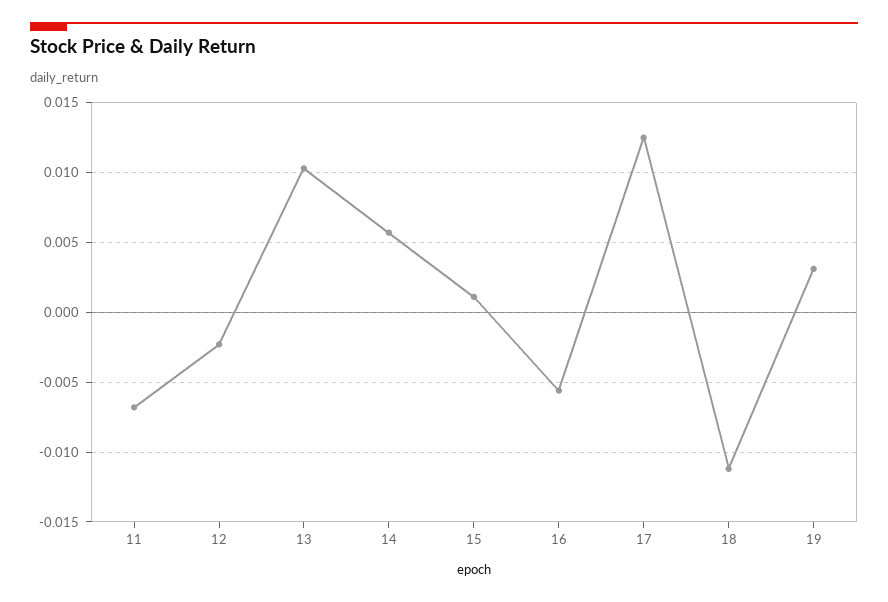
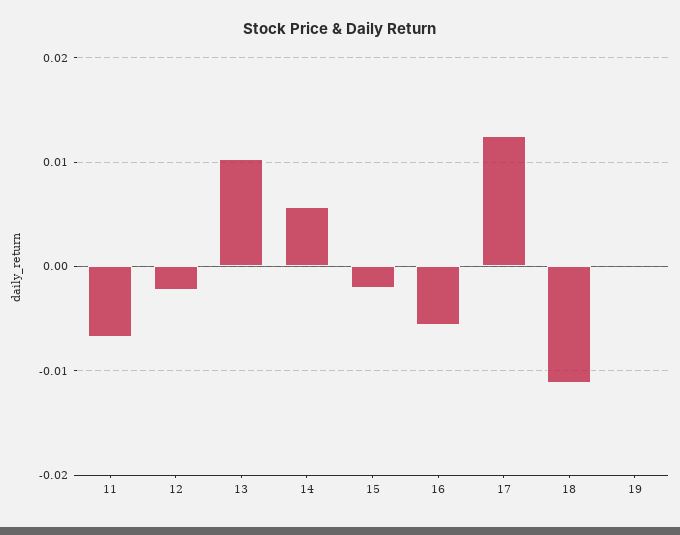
15: 0.001 -> -0.002
19: 0.003 -> 0

